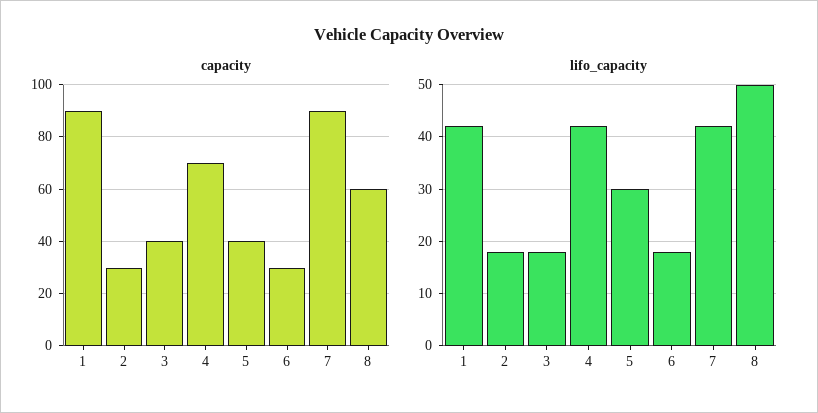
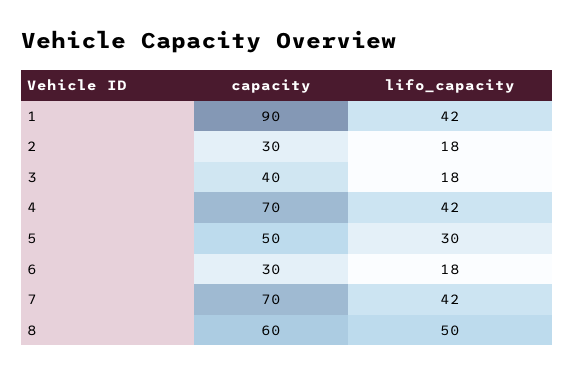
capacity, 5: 40 -> 50
capacity, 7: 90 -> 70

